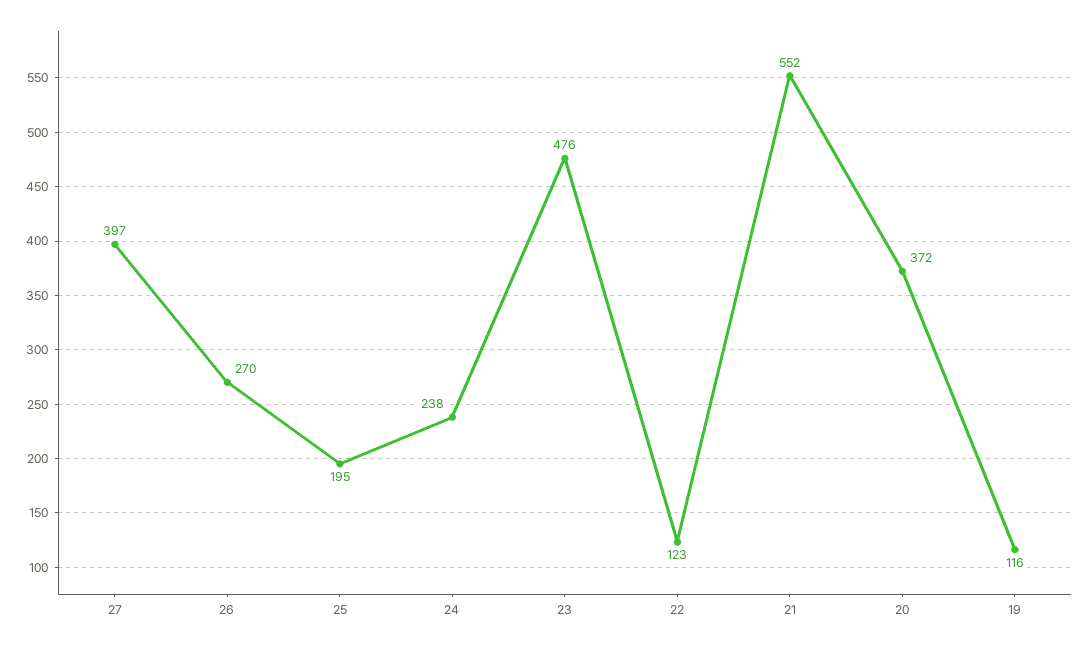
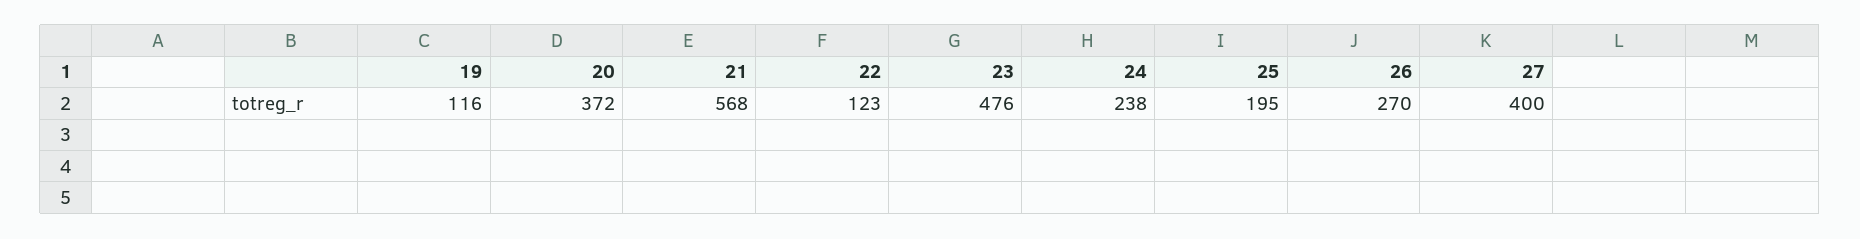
27: 397 -> 400
21: 552 -> 568

